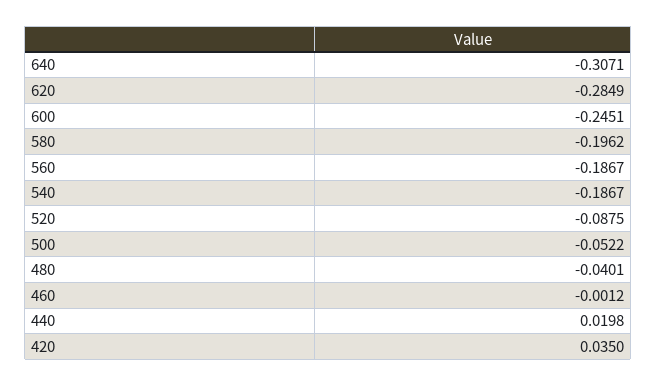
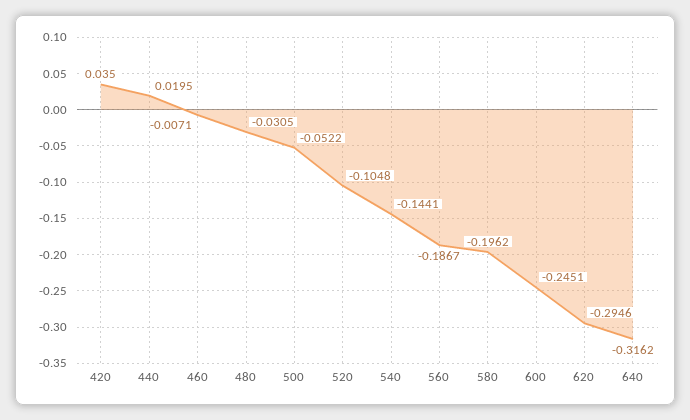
640: -0.3071 -> -0.3162
620: -0.2849 -> -0.2946
540: -0.1867 -> -0.1441
520: -0.0875 -> -0.1048
480: -0.0401 -> -0.0305
460: -0.0012 -> -0.0071
440: 0.0198 -> 0.0195

